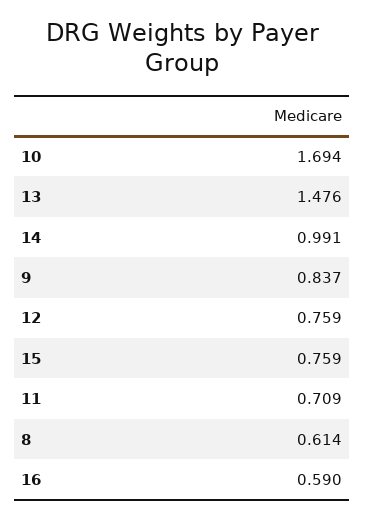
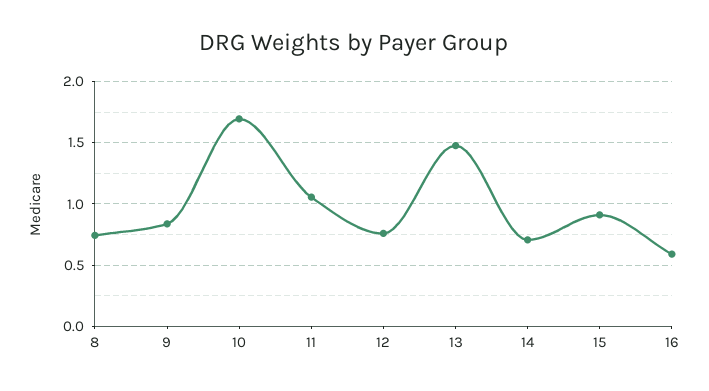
14: 0.991 -> 0.7
15: 0.759 -> 0.9
11: 0.709 -> 1.05
8: 0.614 -> 0.75

